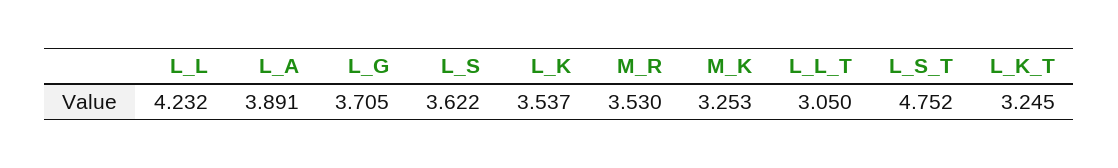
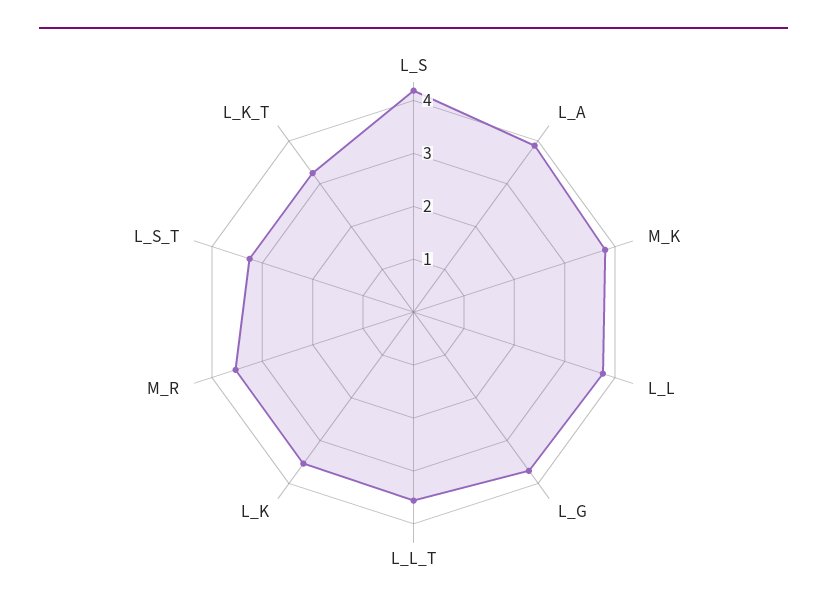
L_L: 4.232 -> 3.8
L_S: 3.622 -> 4.2
M_K: 3.253 -> 3.8
L_L_T: 3.05 -> 3.6
L_S_T: 4.752 -> 3.2

